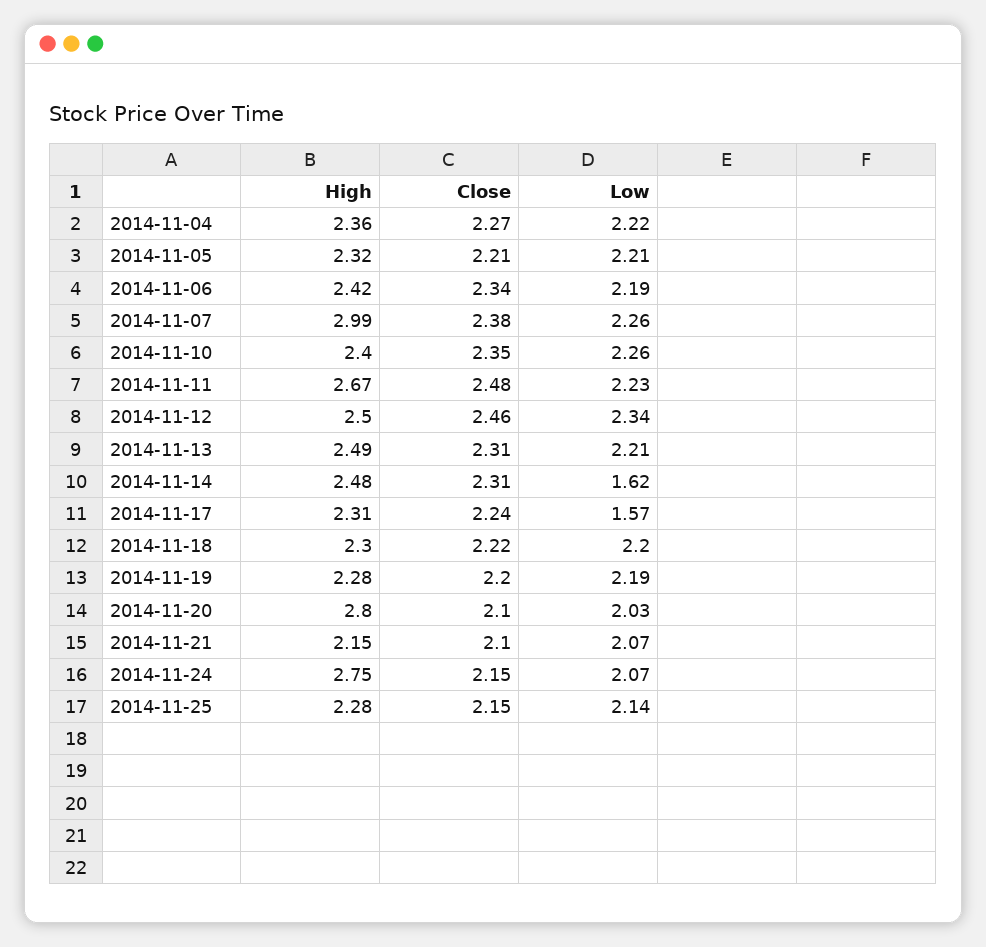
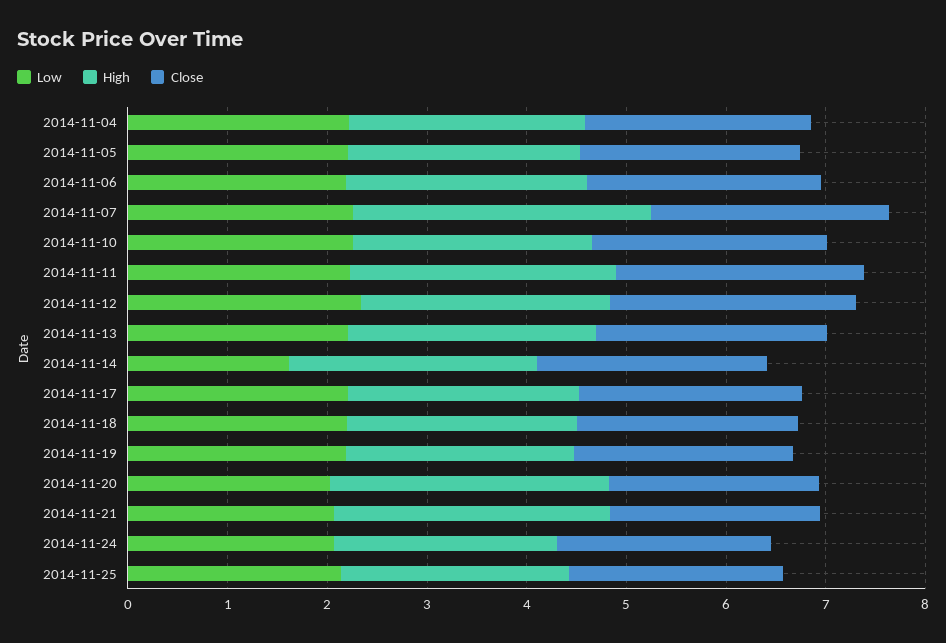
Low, 2014-11-17: 1.57 -> 2.2
High, 2014-11-21: 2.15 -> 2.8
High, 2014-11-24: 2.75 -> 2.2

